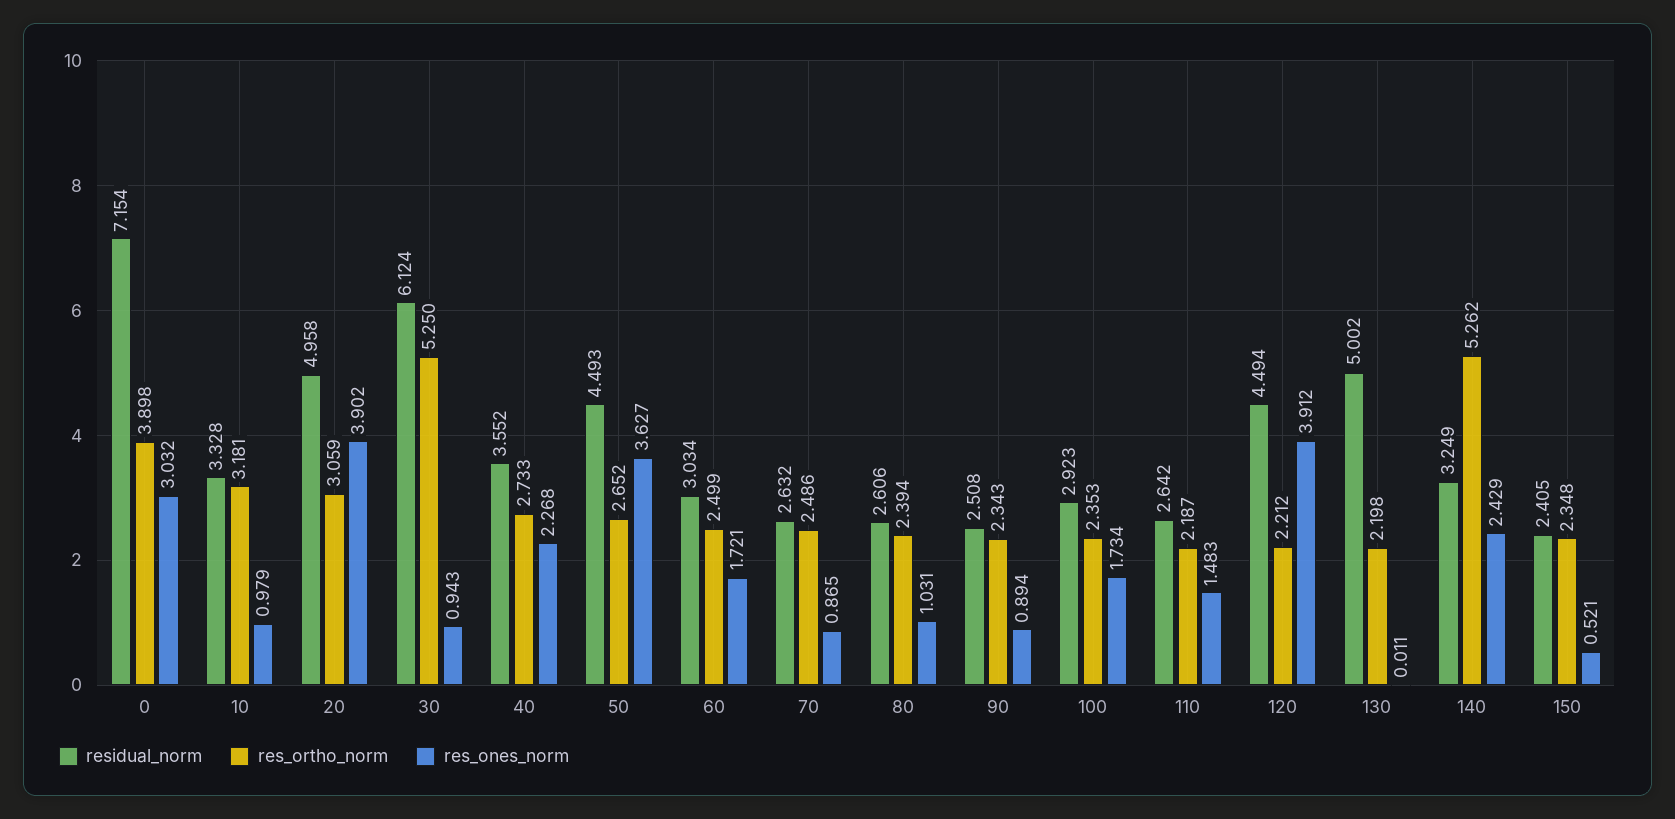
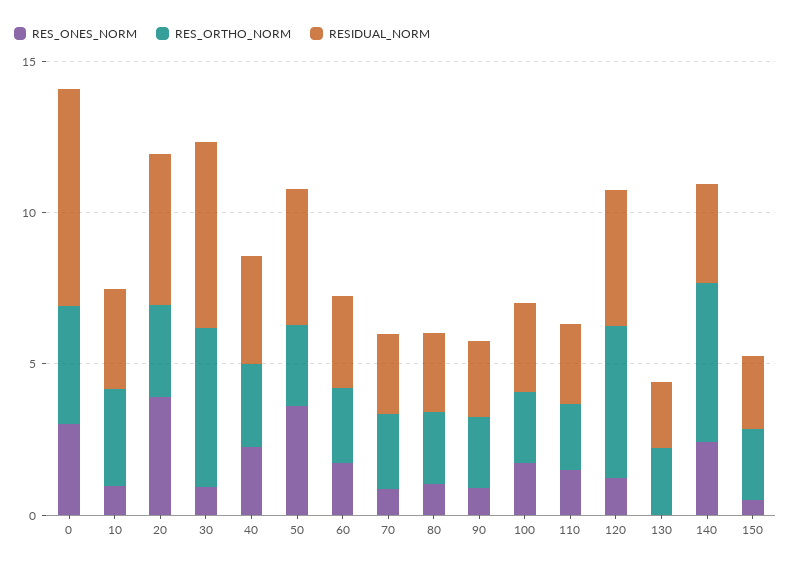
res_ortho_norm, 120: 2.212 -> 5
res_ones_norm, 120: 3.912 -> 1
residual_norm, 130: 5.002 -> 2

